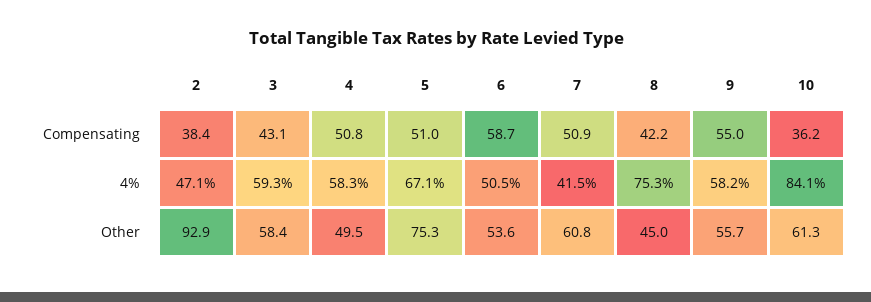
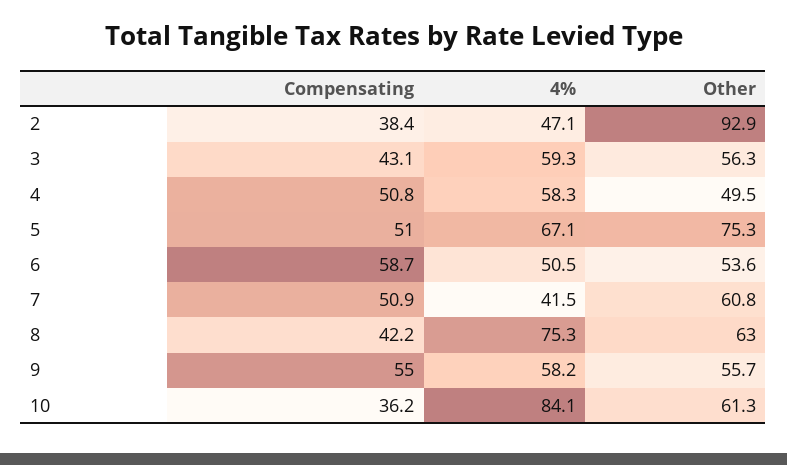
3, Other: 58.4 -> 56.3
8, Other: 45 -> 63

